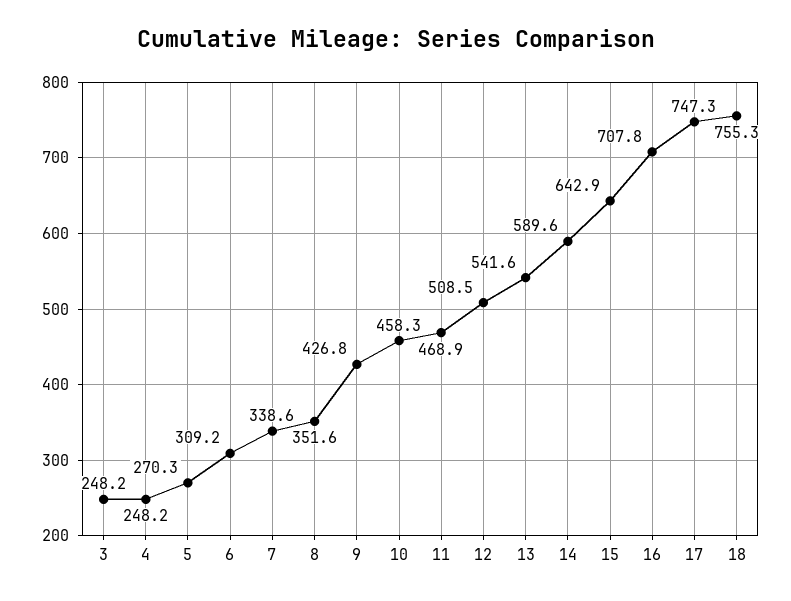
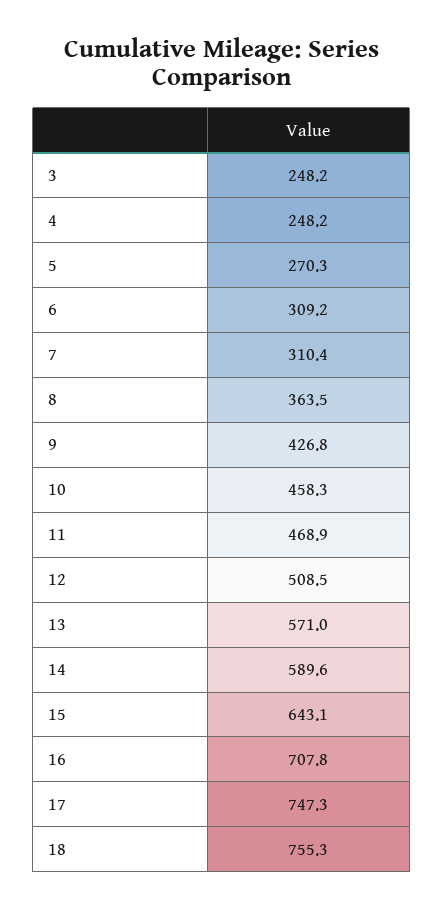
7: 338.6 -> 310.4
8: 351.6 -> 363.5
13: 541.6 -> 571
15: 642.9 -> 643.1

